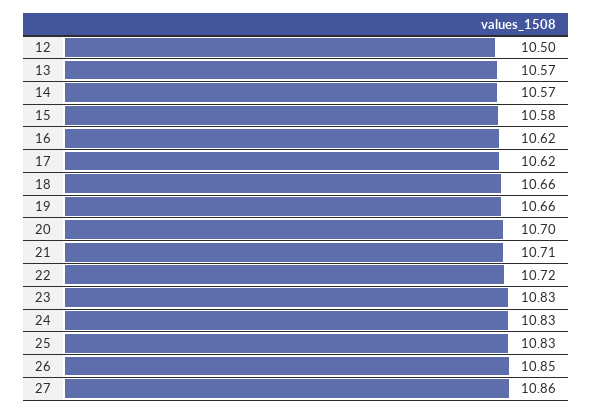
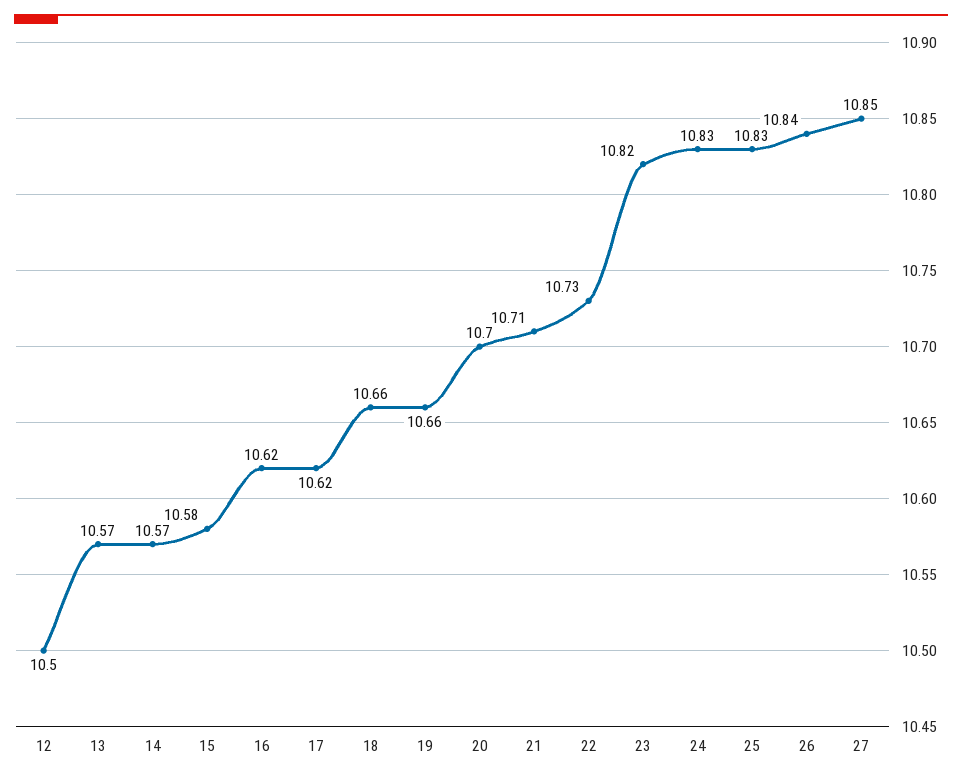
22: 10.72 -> 10.73
23: 10.83 -> 10.82
26: 10.85 -> 10.84
27: 10.86 -> 10.85

